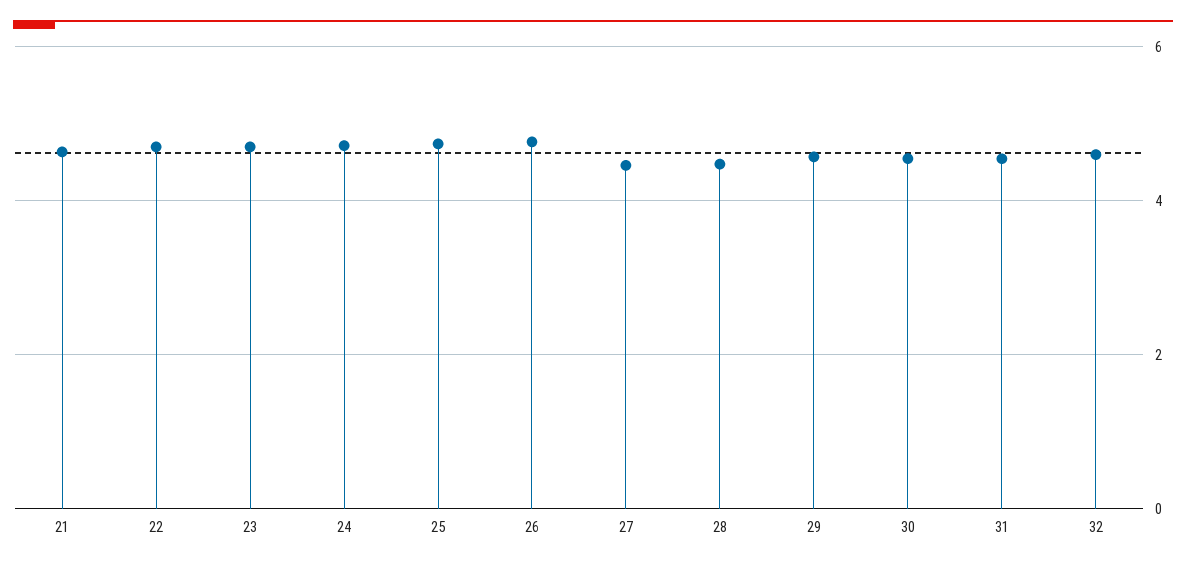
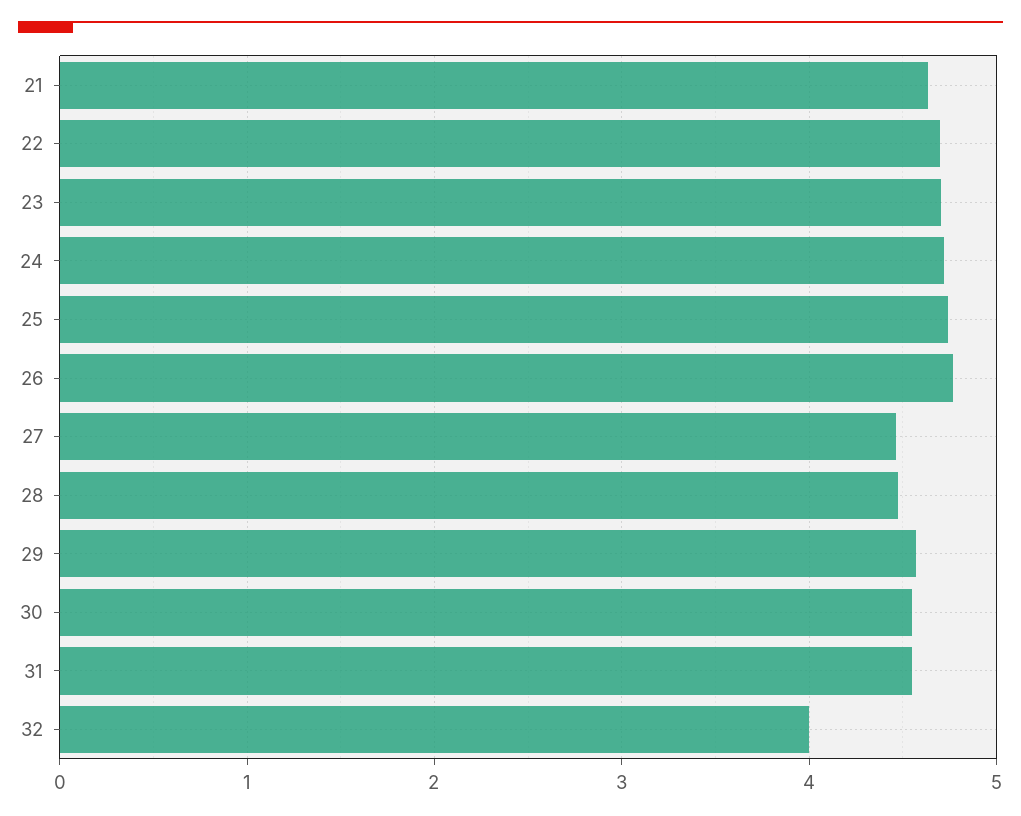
32: 4.6 -> 4

